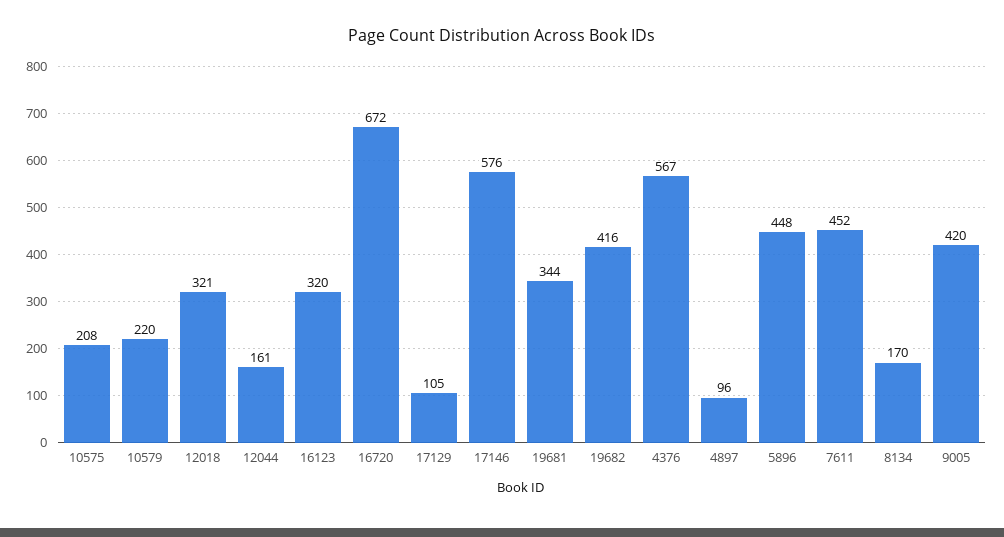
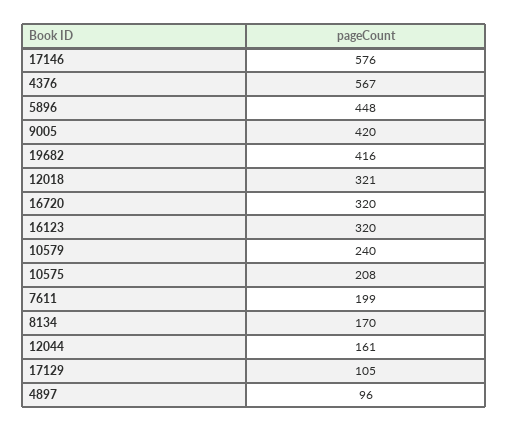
10579: 220 -> 240
16720: 672 -> 320
19681: 344 -> none
7611: 452 -> 199

